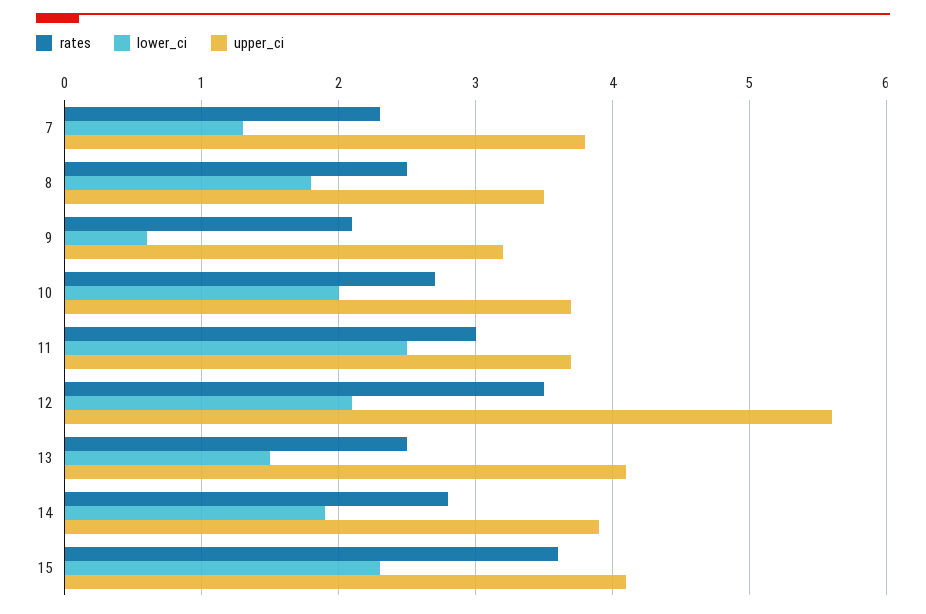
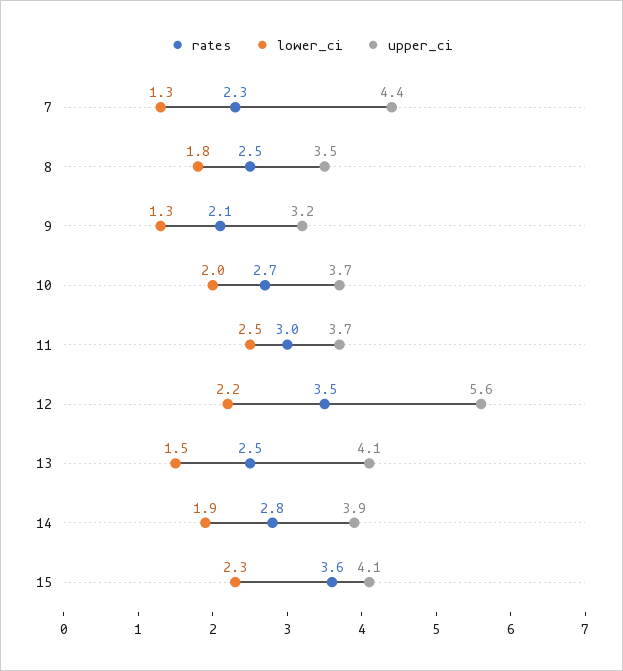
upper_ci, 7: 3.8 -> 4.4
lower_ci, 9: 0.6 -> 1.3
lower_ci, 12: 2.1 -> 2.2

